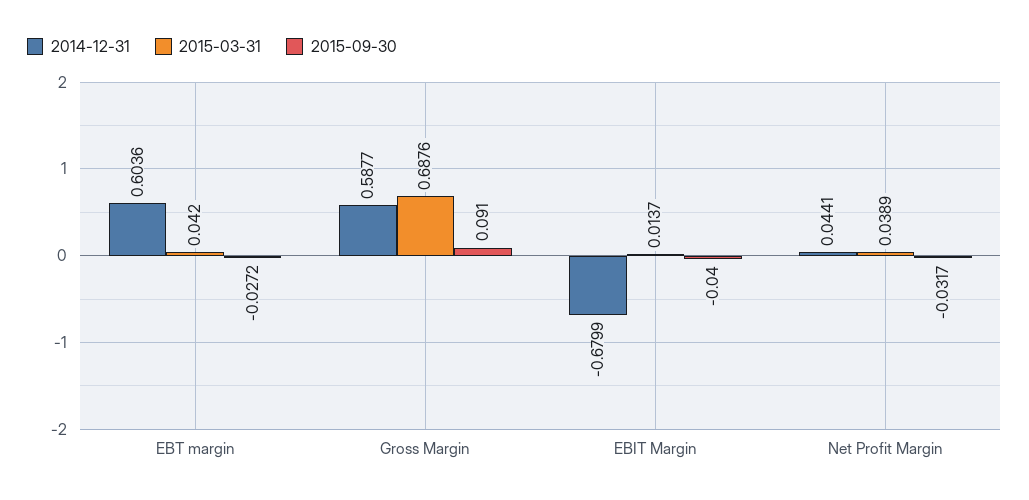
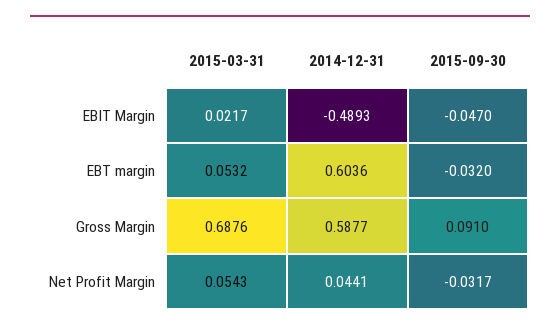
2015-03-31, EBT margin: 0.042 -> 0.0532
2015-09-30, EBT margin: -0.0272 -> -0.032
2014-12-31, EBIT Margin: -0.6799 -> -0.4893
2015-03-31, EBIT Margin: 0.0137 -> 0.0217
2015-09-30, EBIT Margin: -0.04 -> -0.047
2015-03-31, Net Profit Margin: 0.0389 -> 0.0543

